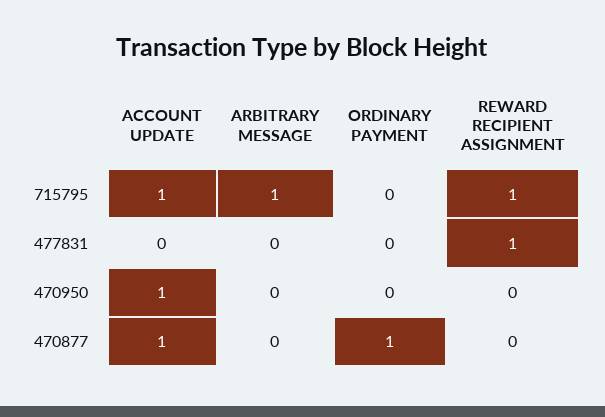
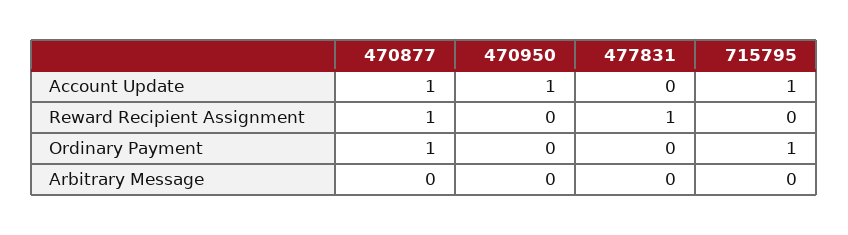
ARBITRARY MESSAGE, 715795: 1 -> 0
ORDINARY PAYMENT, 715795: 0 -> 1
REWARD RECIPIENT ASSIGNMENT, 715795: 1 -> 0
REWARD RECIPIENT ASSIGNMENT, 470877: 0 -> 1

